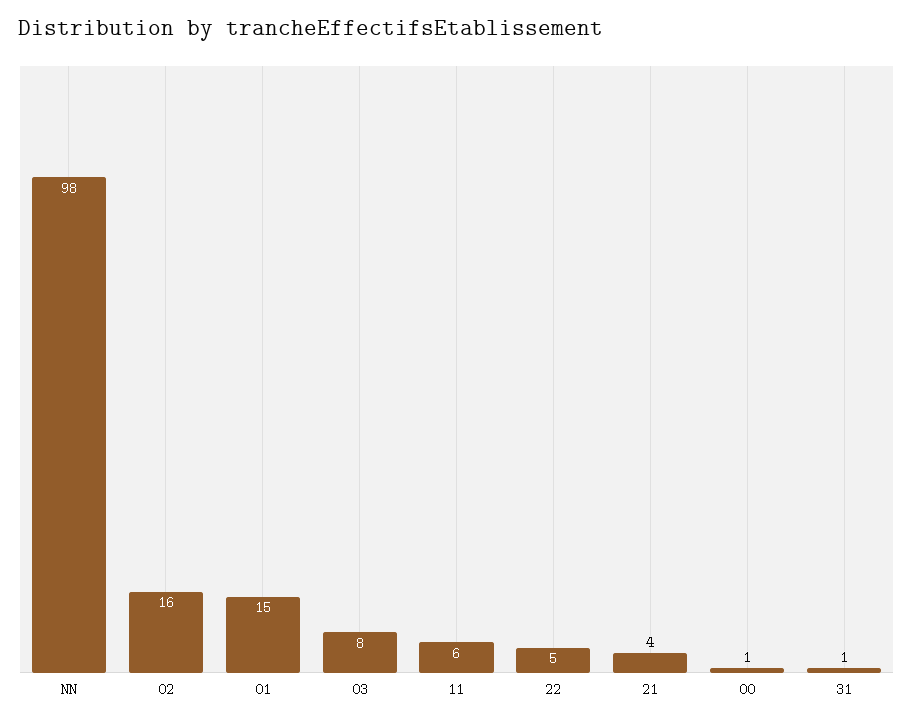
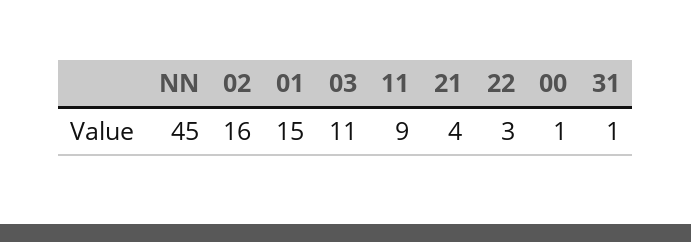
NN: 98 -> 45
03: 8 -> 11
11: 6 -> 9
22: 5 -> 3

